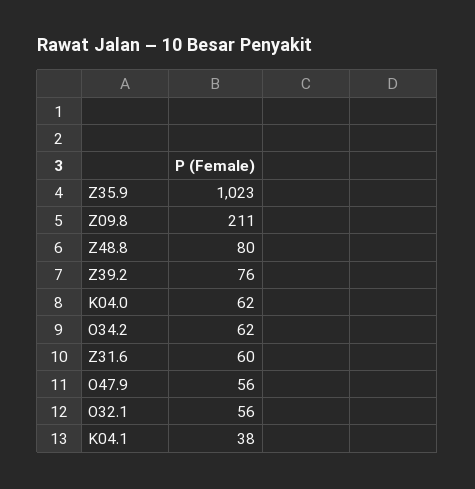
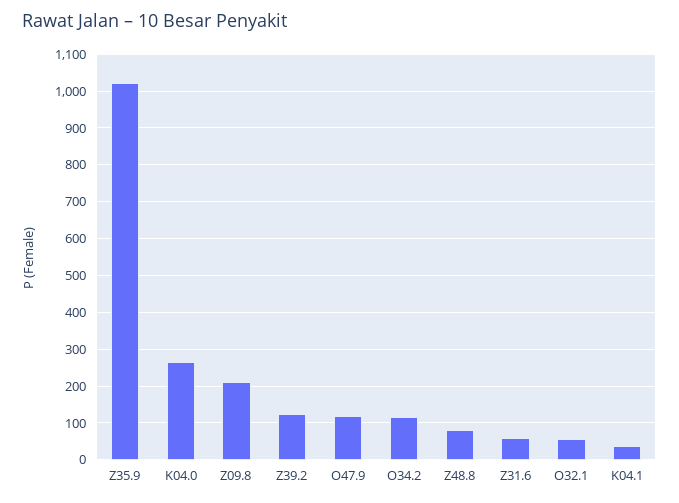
Z39.2: 76 -> 120
K04.0: 62 -> 260
O34.2: 62 -> 120
O47.9: 56 -> 120

